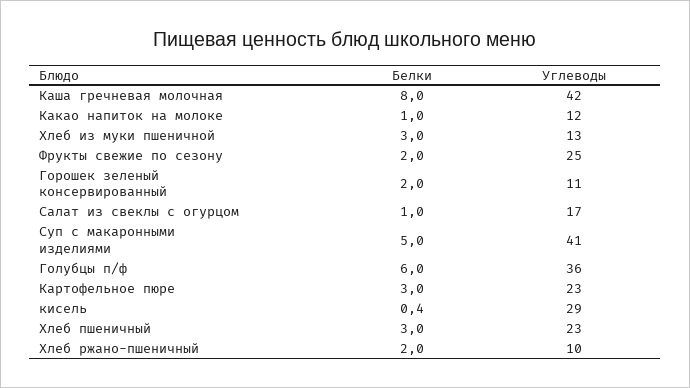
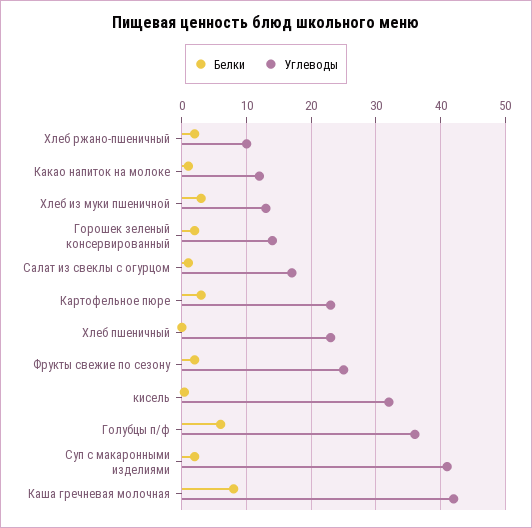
Углеводы, Горошек зеленый консервированный: 11 -> 14
Белки, Суп с макаронными изделиями: 5 -> 2
Углеводы, кисель: 29 -> 32
Белки, Хлеб пшеничный: 3 -> 0

